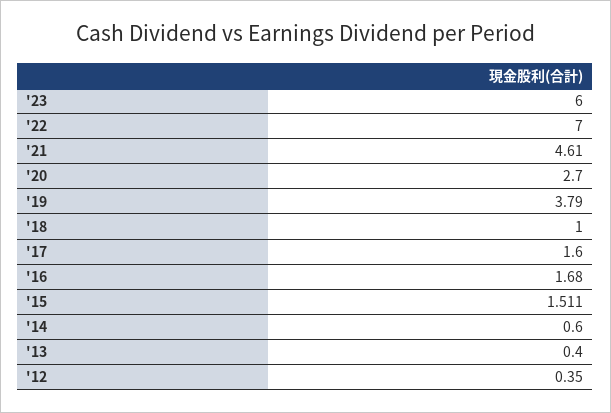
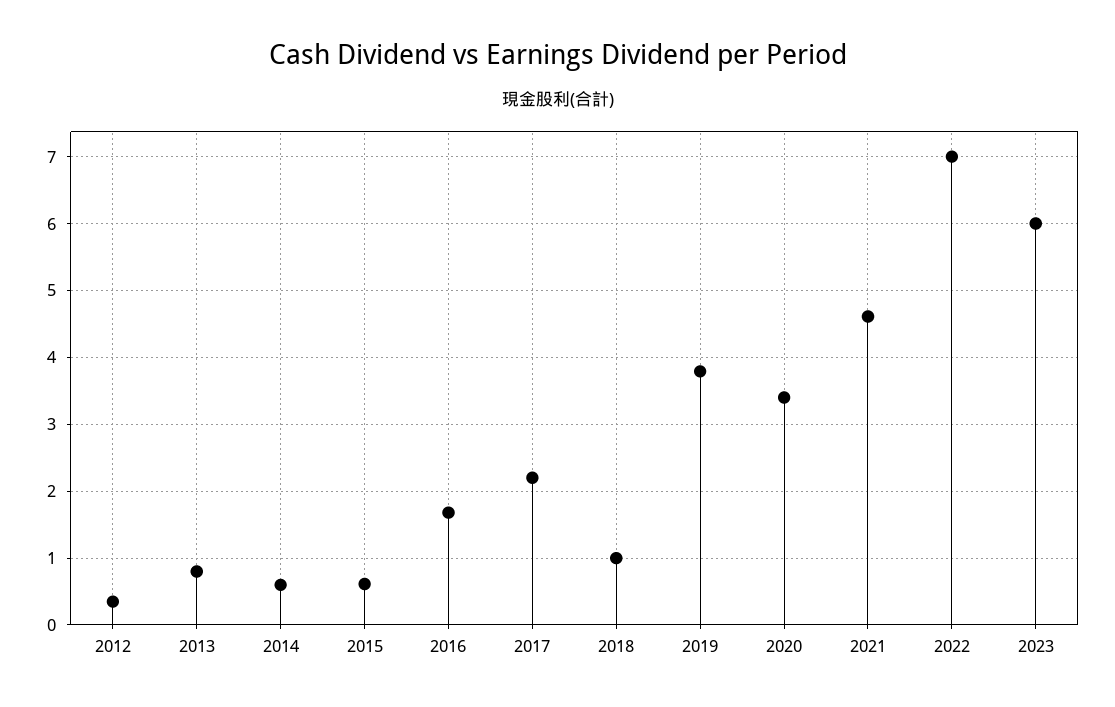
'20: 2.7 -> 3.4
'17: 1.6 -> 2.2
'15: 1.511 -> 0.6
'13: 0.4 -> 0.8

